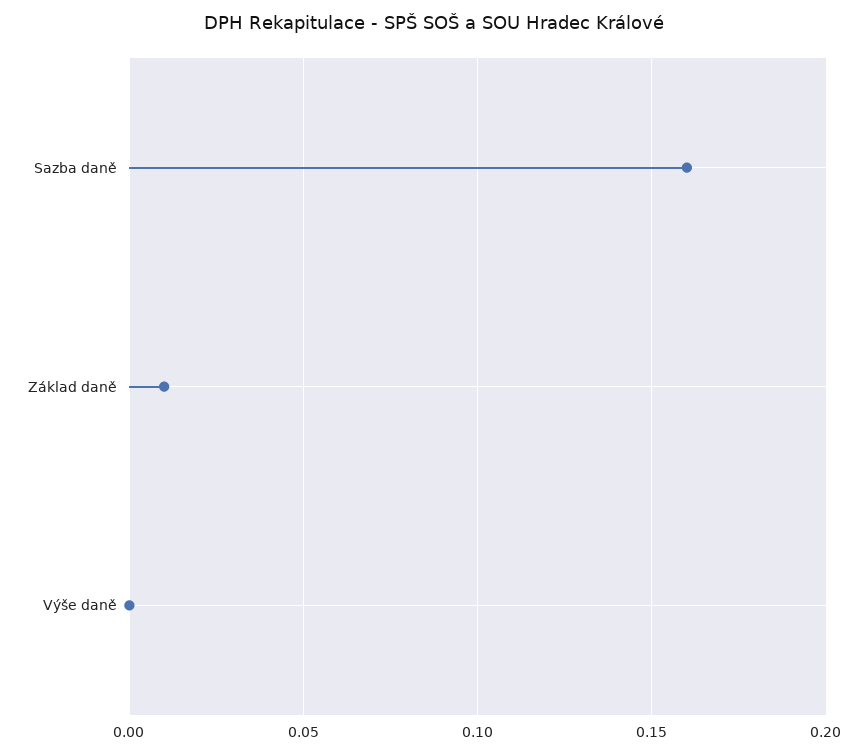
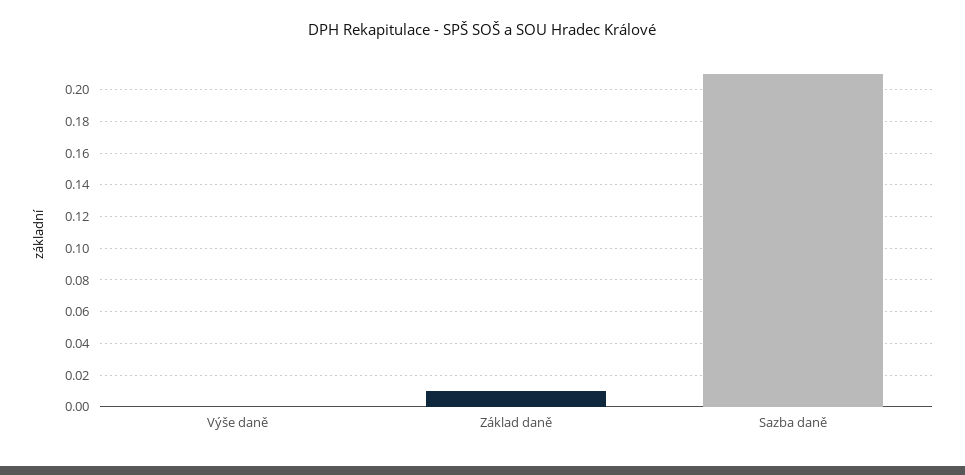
Sazba daně: 0.16 -> 0.21

